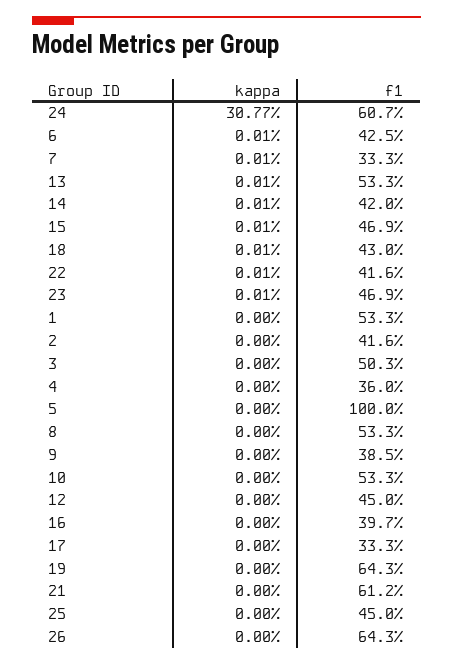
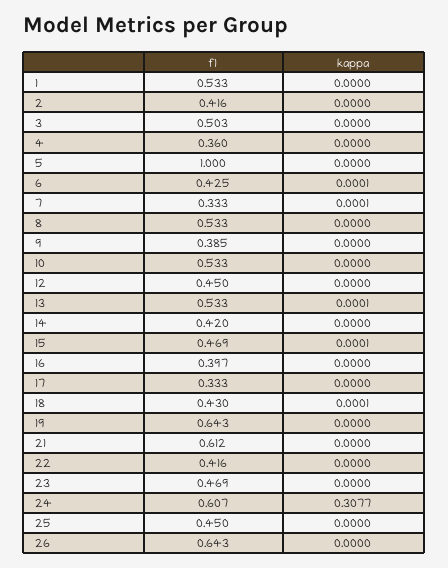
kappa, 14: 0.0001 -> 0
kappa, 22: 0.0001 -> 0
kappa, 23: 0.0001 -> 0

